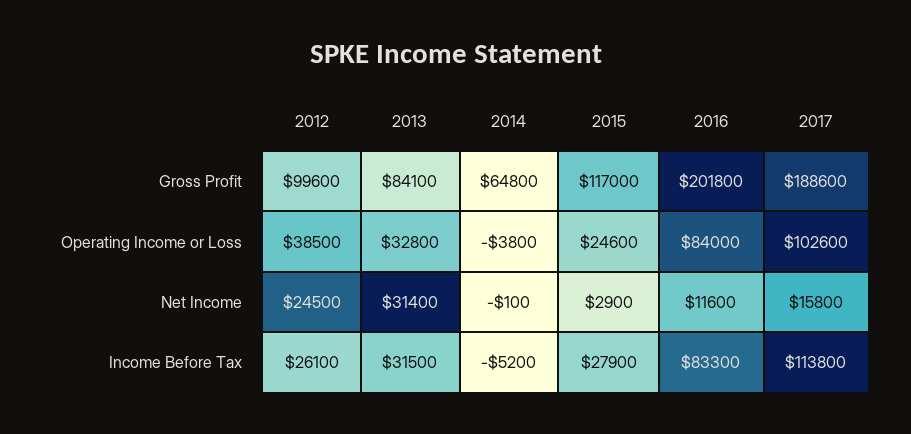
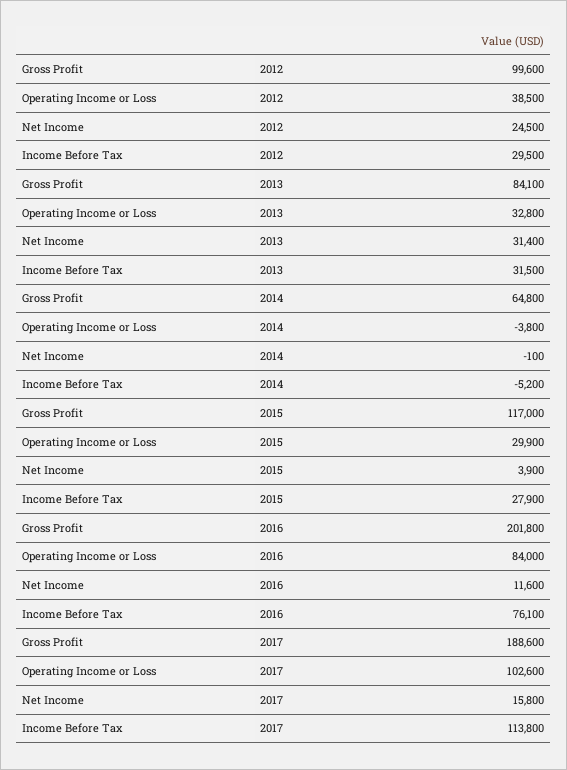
2015, Operating Income or Loss: 24600 -> 29900
2015, Net Income: 2900 -> 3900
2012, Income Before Tax: 26100 -> 29500
2016, Income Before Tax: 83300 -> 76100

